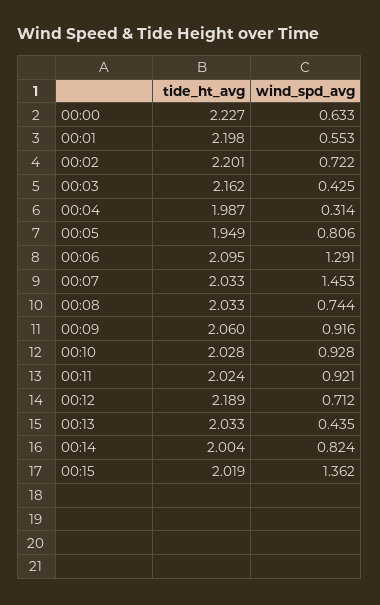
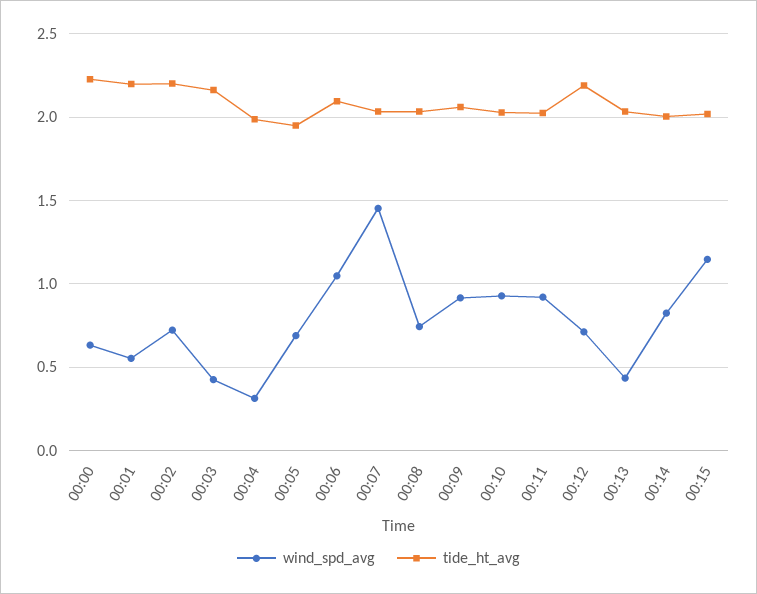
wind_spd_avg, 00:05: 0.806 -> 0.7
wind_spd_avg, 00:06: 1.291 -> 1.05
wind_spd_avg, 00:15: 1.362 -> 1.15

